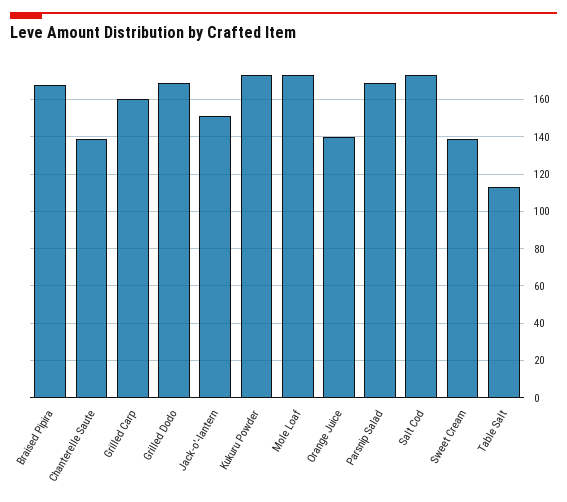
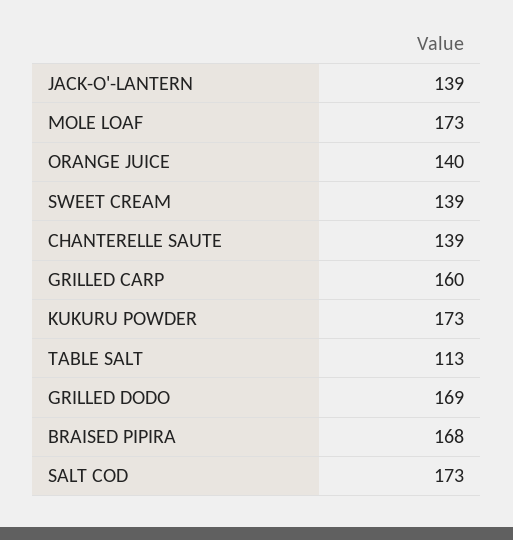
Jack-o'-lantern: 150 -> 139
Parsnip Salad: 170 -> none

